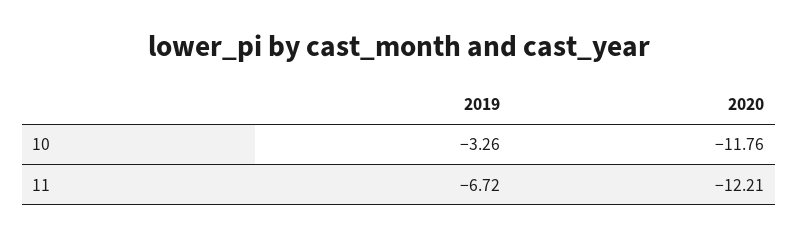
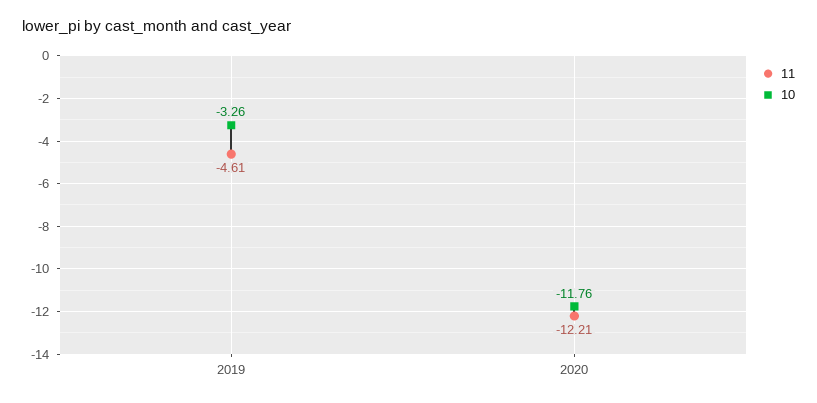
11, 2019: -6.72 -> -4.61

